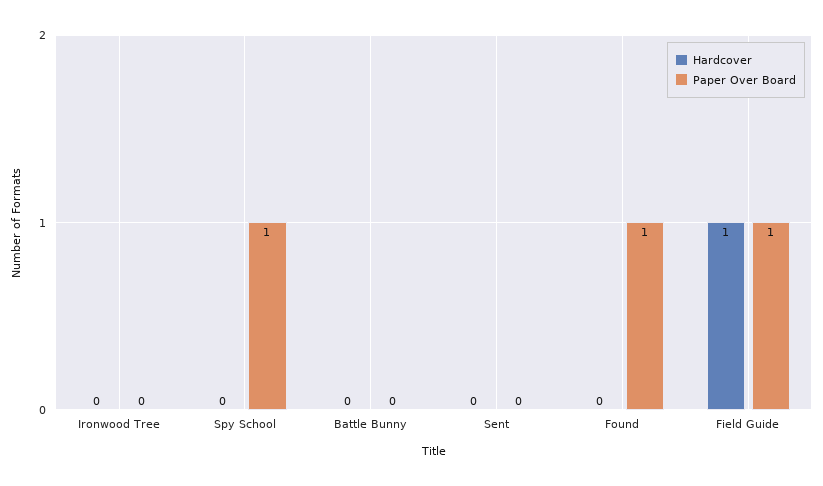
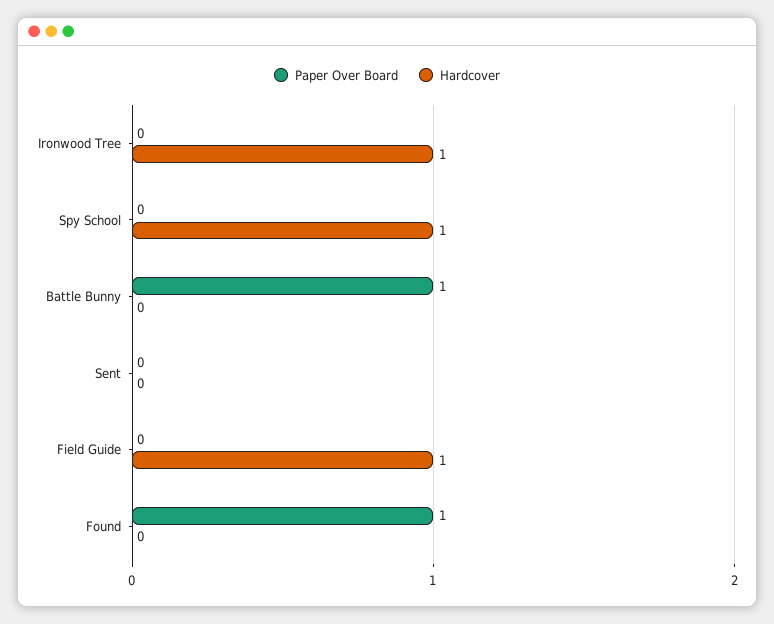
Hardcover, Ironwood Tree: 0 -> 1
Hardcover, Spy School: 0 -> 1
Paper Over Board, Spy School: 1 -> 0
Paper Over Board, Battle Bunny: 0 -> 1
Paper Over Board, Field Guide: 1 -> 0

